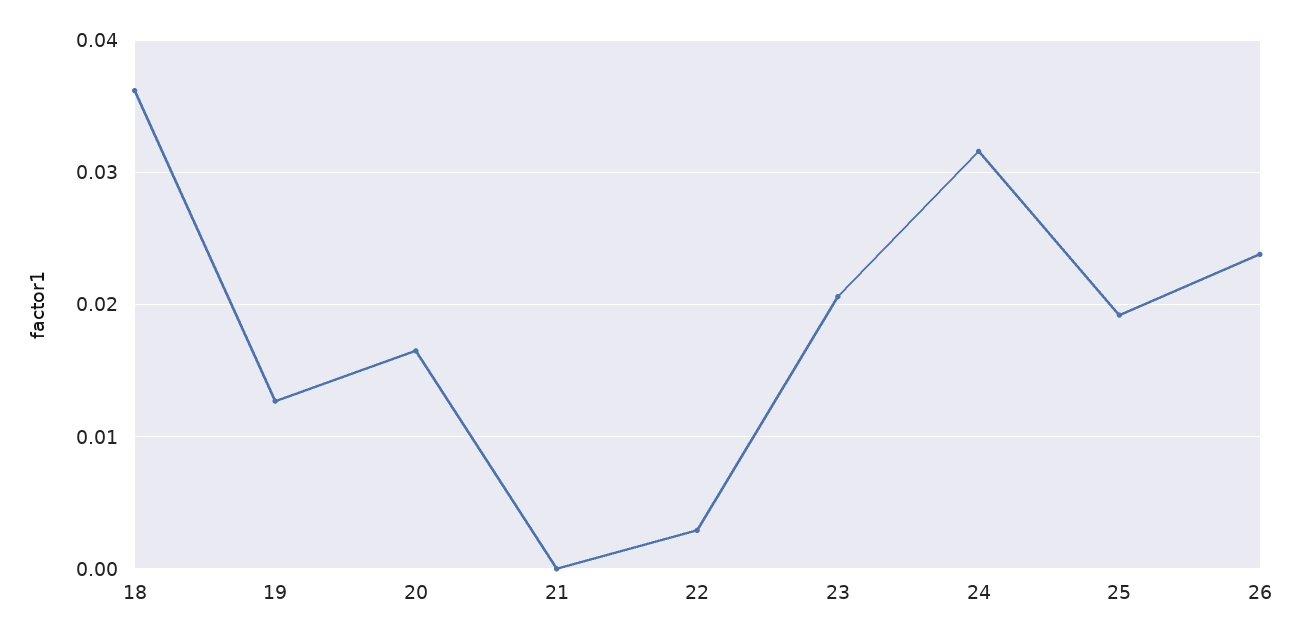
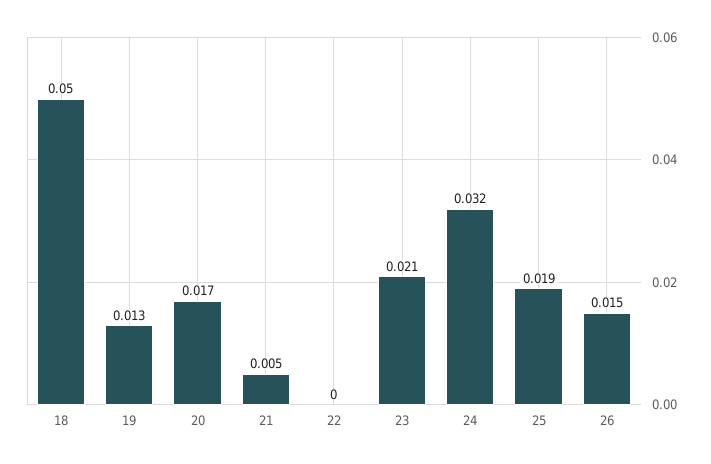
18: 0.036 -> 0.05
21: 0 -> 0.005
22: 0.003 -> 0
26: 0.024 -> 0.015

